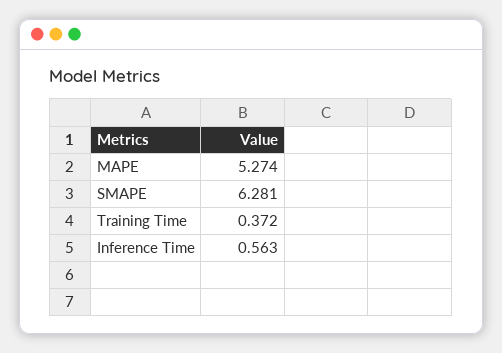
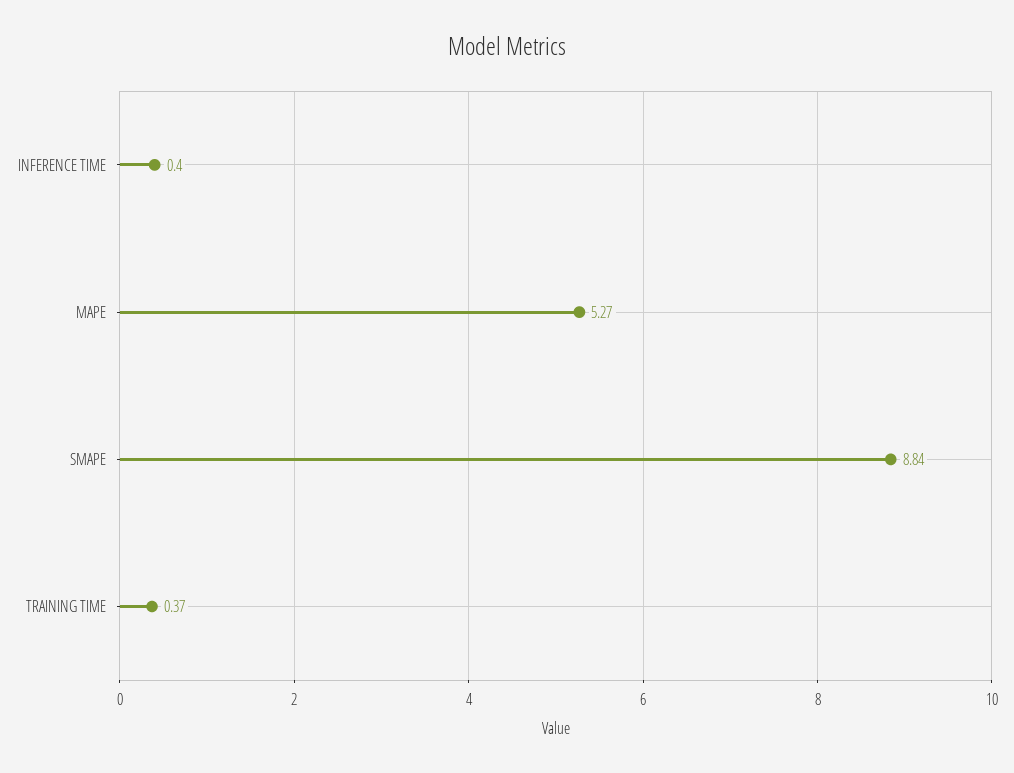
SMAPE: 6.281 -> 8.84
Inference Time: 0.563 -> 0.4

